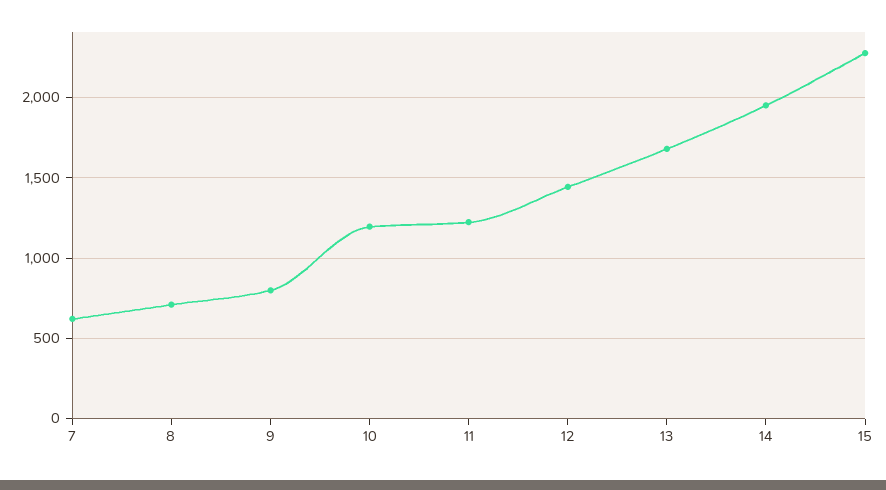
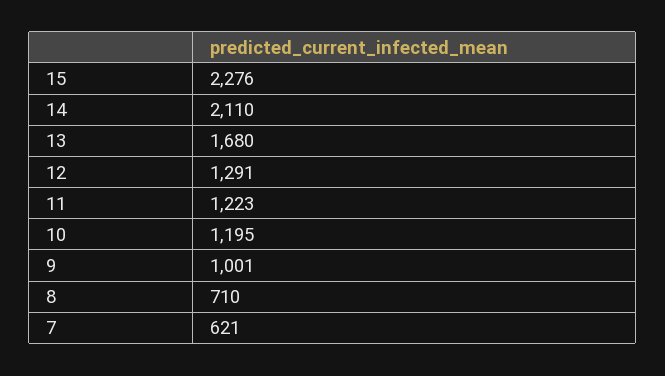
9: 800 -> 1001
12: 1450 -> 1291
14: 1950 -> 2110

